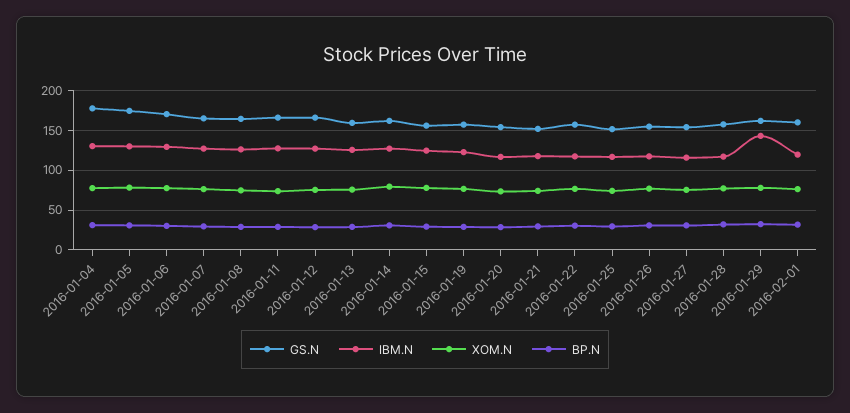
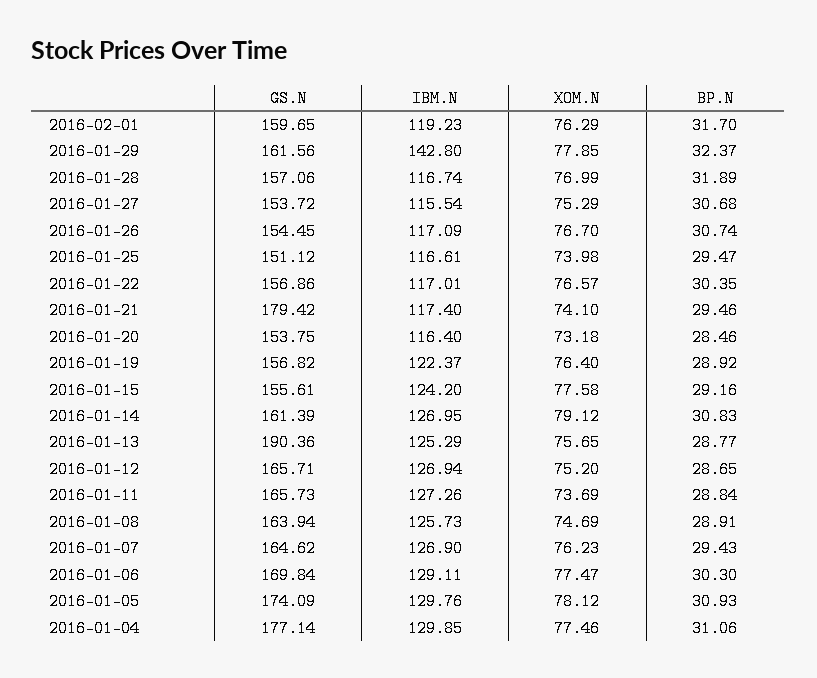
GS.N, 2016-01-13: 160 -> 190.36
GS.N, 2016-01-21: 150 -> 179.42

